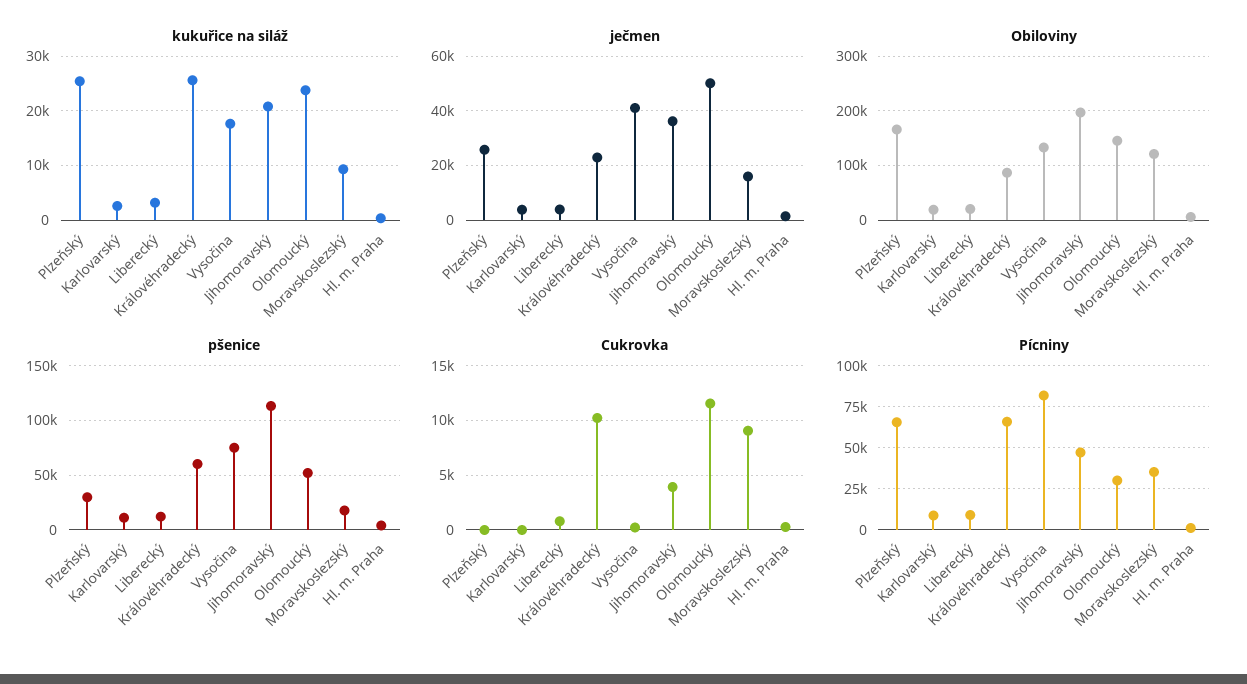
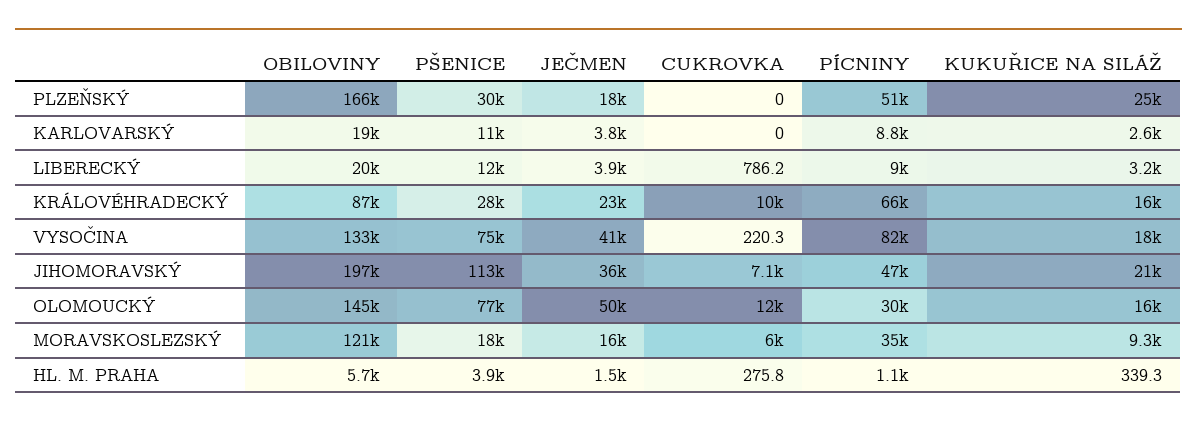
kukuřice na siláž, Královéhradecký: 26000 -> 16000
kukuřice na siláž, Olomoucký: 24000 -> 16000
ječmen, Plzeňský: 25000 -> 18000
pšenice, Královéhradecký: 60000 -> 28000
pšenice, Olomoucký: 50000 -> 77000
Cukrovka, Jihomoravský: 4000 -> 7100
Cukrovka, Moravskoslezský: 9000 -> 6000
Pícniny, Plzeňský: 65000 -> 51000

